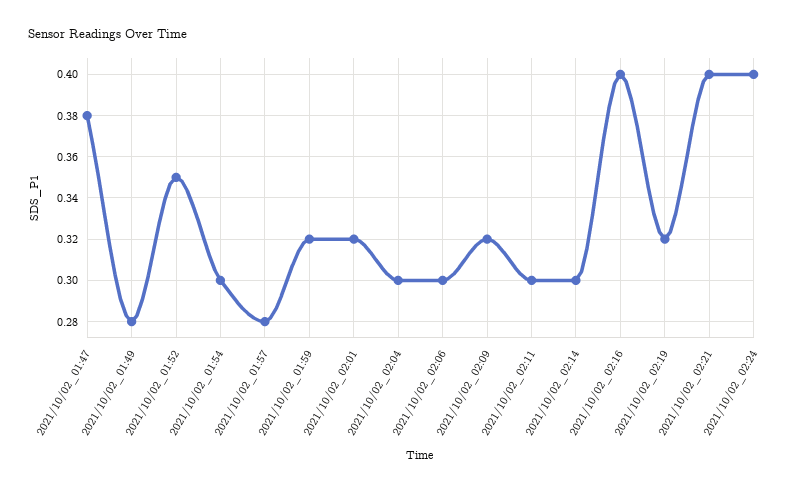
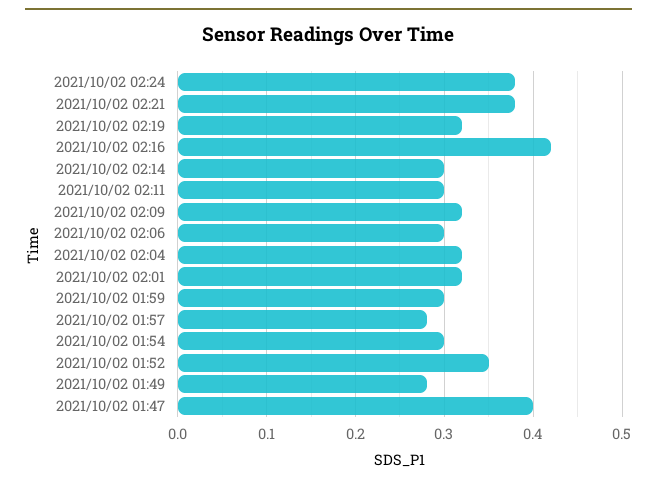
2021/10/02_01:47: 0.38 -> 0.4
2021/10/02_01:59: 0.32 -> 0.3
2021/10/02_02:04: 0.3 -> 0.32
2021/10/02_02:16: 0.4 -> 0.42
2021/10/02_02:21: 0.4 -> 0.38
2021/10/02_02:24: 0.4 -> 0.38

